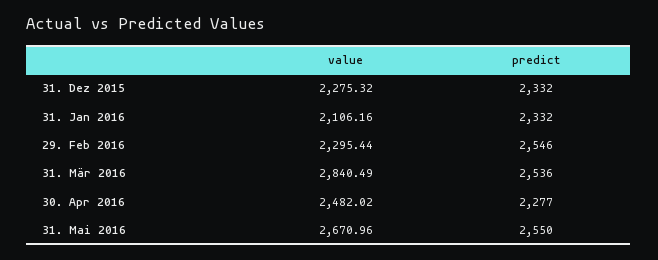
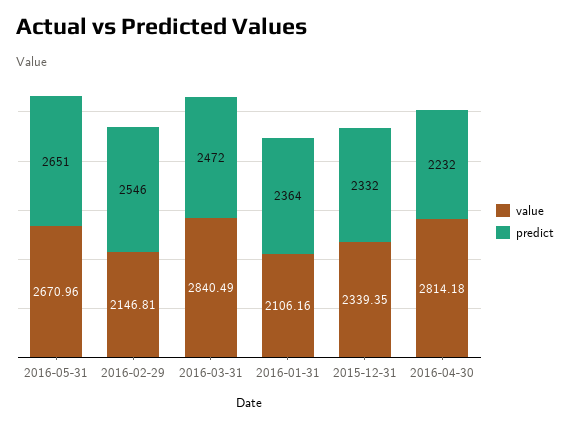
value, 31. Dez 2015: 2275.32 -> 2339.35
predict, 31. Jan 2016: 2332 -> 2364
value, 29. Feb 2016: 2295.44 -> 2146.81
predict, 31. Mär 2016: 2536 -> 2472
value, 30. Apr 2016: 2482.02 -> 2814.18
predict, 30. Apr 2016: 2277 -> 2232
predict, 31. Mai 2016: 2550 -> 2651

